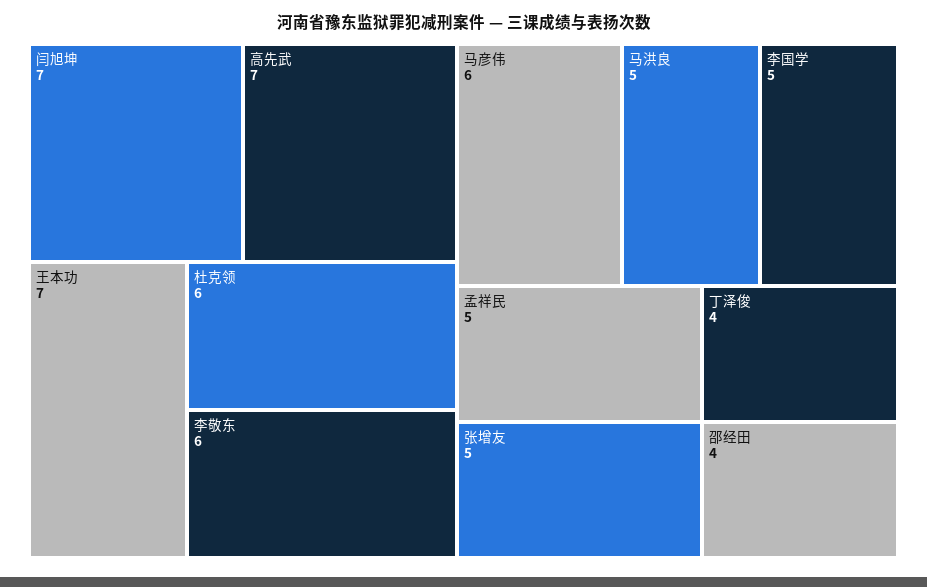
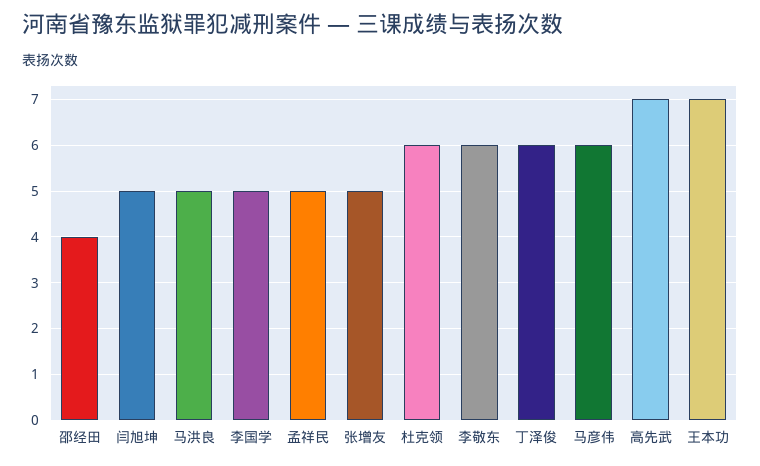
闫旭坤: 7 -> 5
丁泽俊: 4 -> 6

